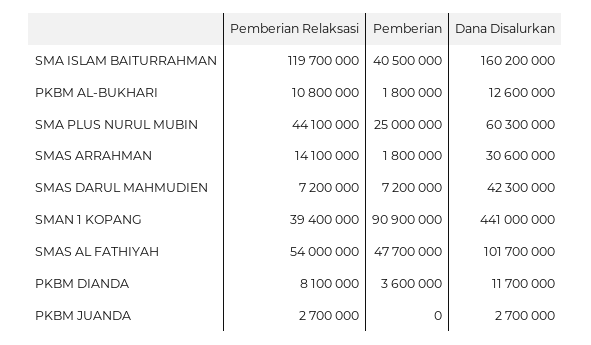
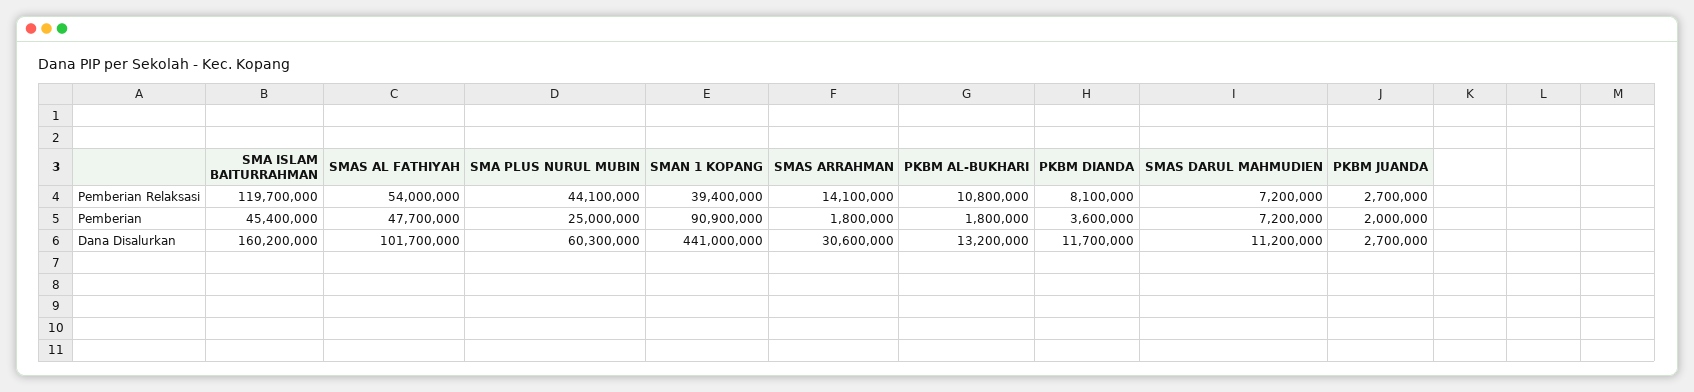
Pemberian, SMA ISLAM BAITURRAHMAN: 40500000 -> 45400000
Dana Disalurkan, PKBM AL-BUKHARI: 12600000 -> 13200000
Dana Disalurkan, SMAS DARUL MAHMUDIEN: 42300000 -> 11200000
Pemberian, PKBM JUANDA: 0 -> 2000000

